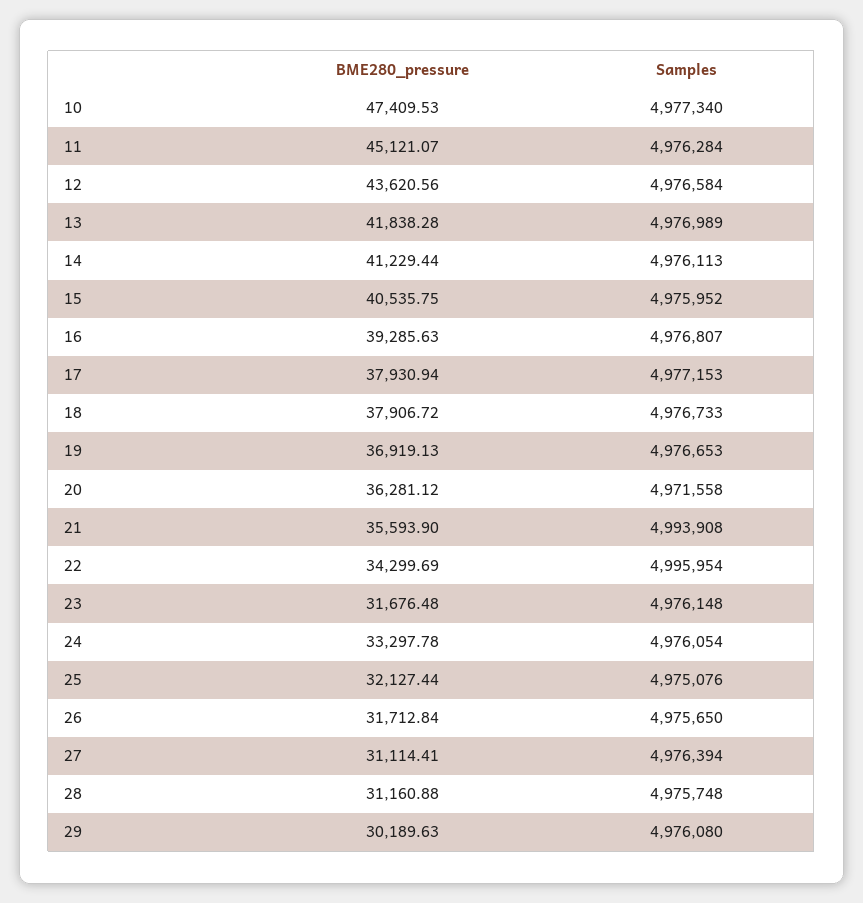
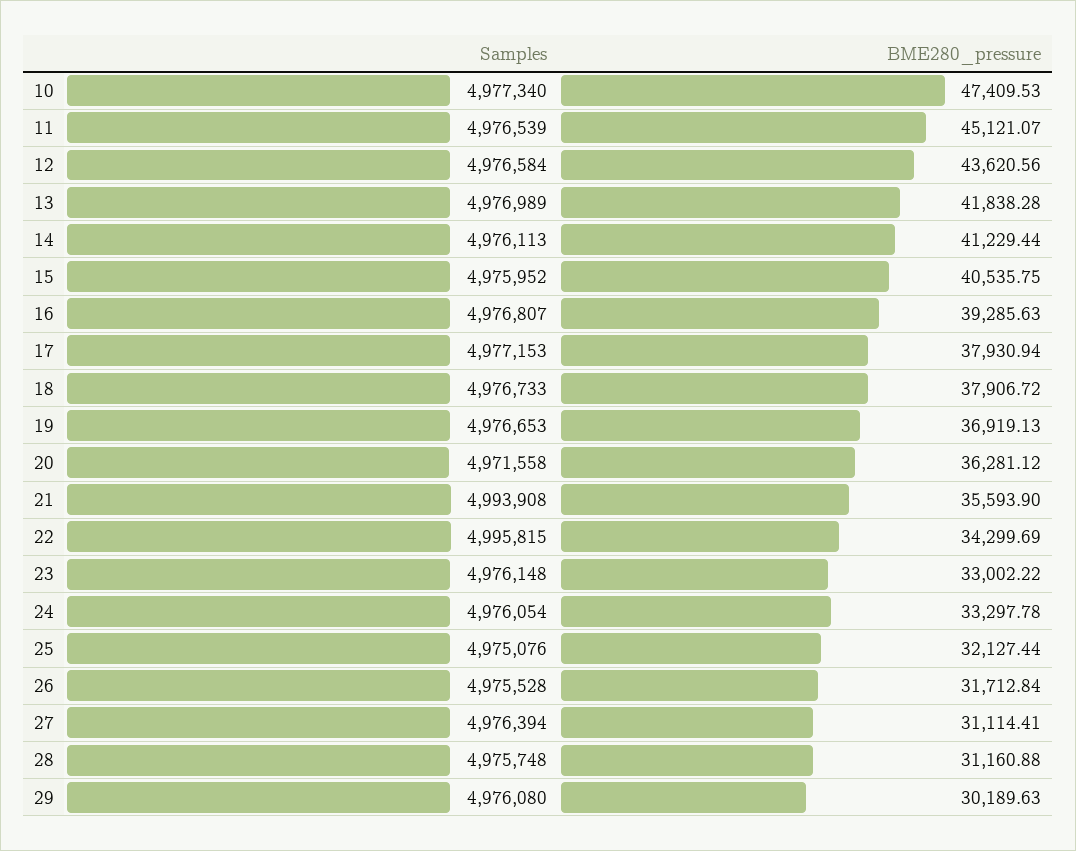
Samples, 11: 4976284 -> 4976539
Samples, 22: 4995954 -> 4995815
BME280_pressure, 23: 31676.48 -> 33002.22
Samples, 26: 4975650 -> 4975528

